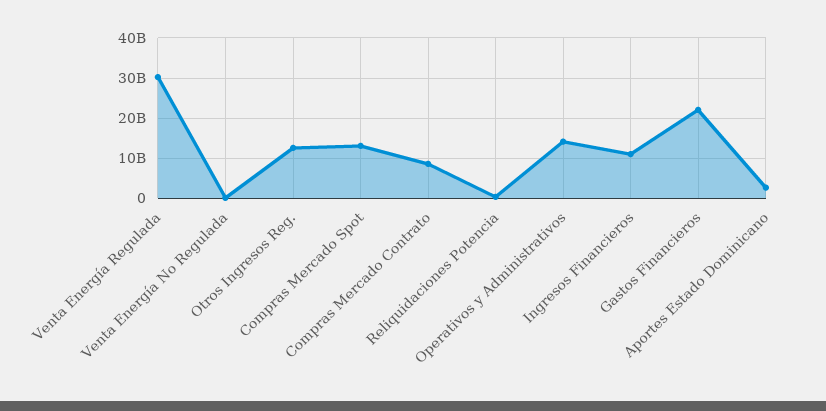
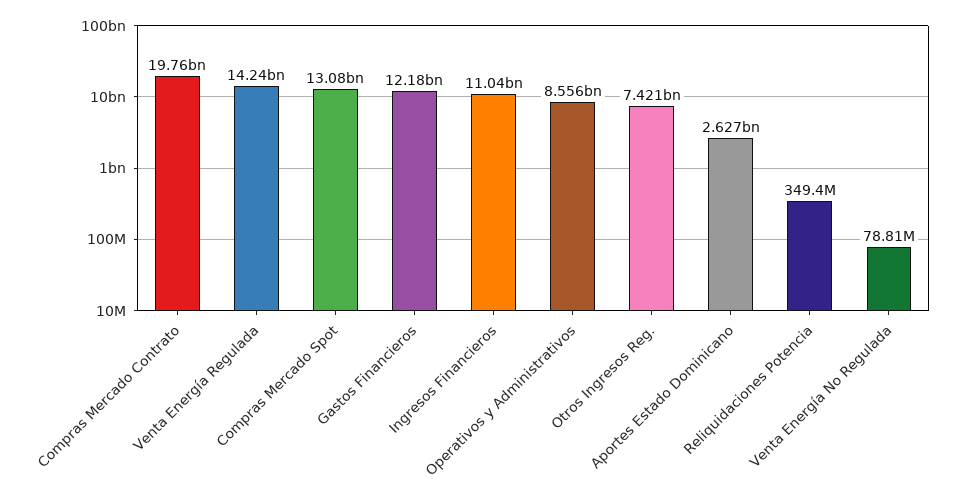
Venta Energía Regulada: 30000000000 -> 14240000000
Otros Ingresos Reg.: 12000000000 -> 7421000000
Compras Mercado Contrato: 8000000000 -> 19760000000
Operativos y Administrativos: 14000000000 -> 8556000000
Gastos Financieros: 22000000000 -> 12180000000

